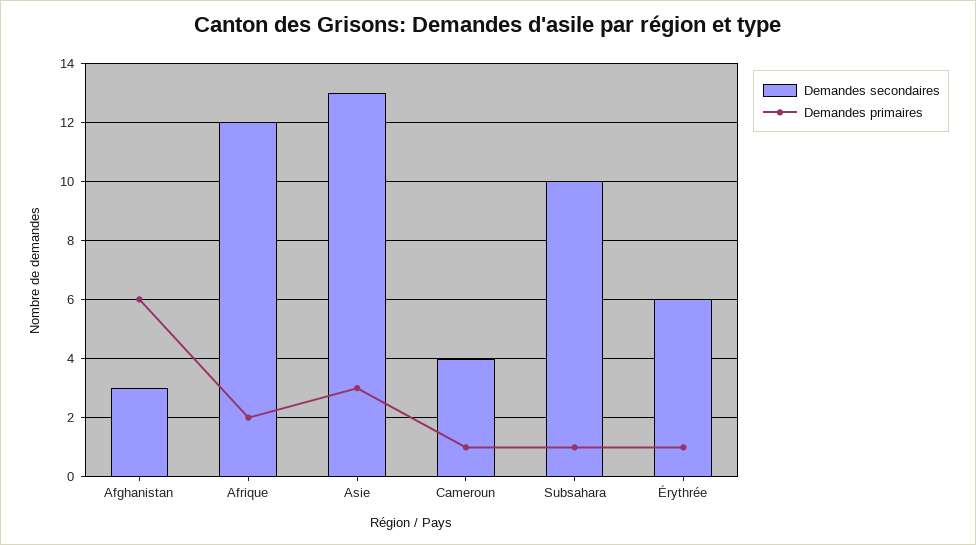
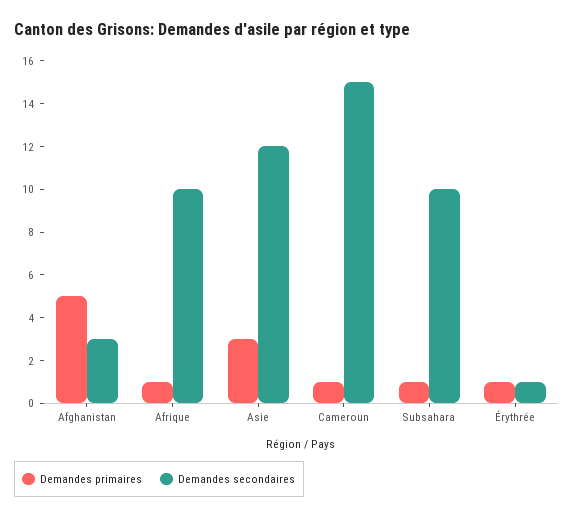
Demandes primaires, Afghanistan: 6 -> 5
Demandes secondaires, Afrique: 12 -> 10
Demandes primaires, Afrique: 2 -> 1
Demandes secondaires, Asie: 13 -> 12
Demandes secondaires, Cameroun: 4 -> 15
Demandes secondaires, Érythrée: 6 -> 1

